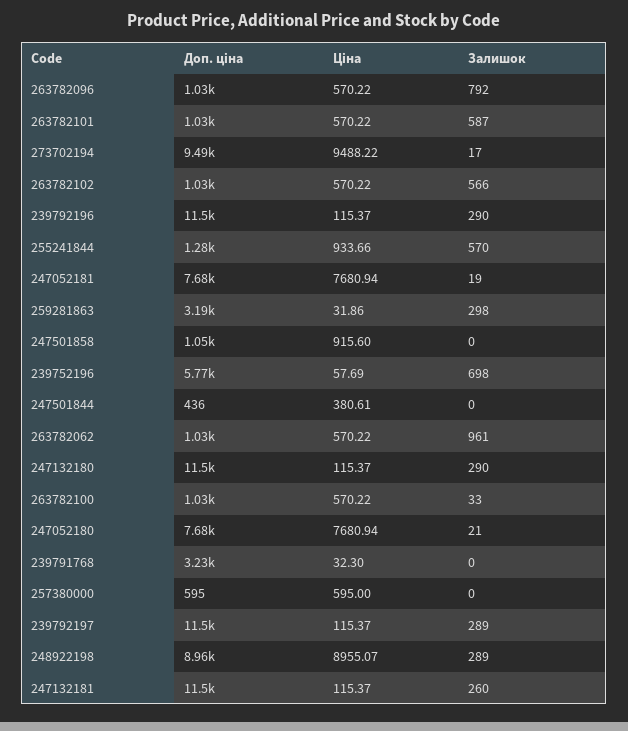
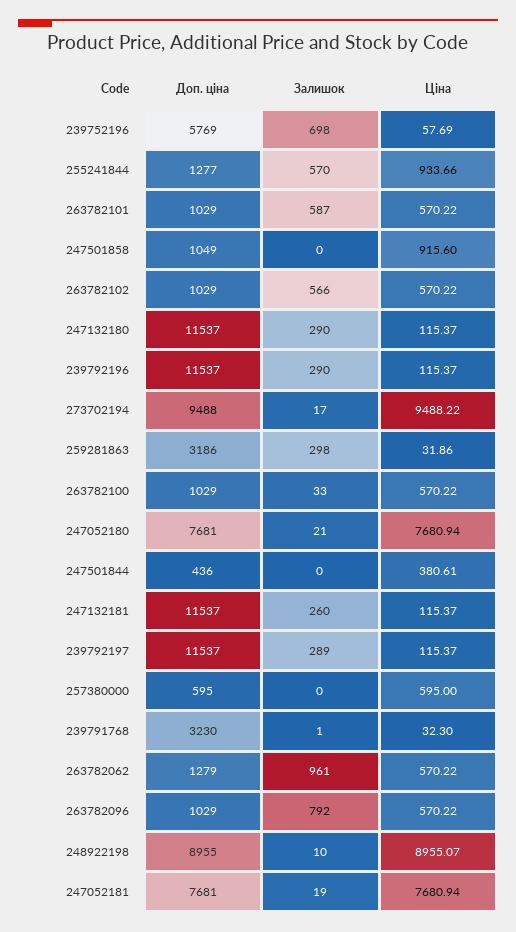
Доп. ціна, 263782062: 1030 -> 1279
Залишок, 239791768: 0 -> 1
Залишок, 248922198: 289 -> 10

